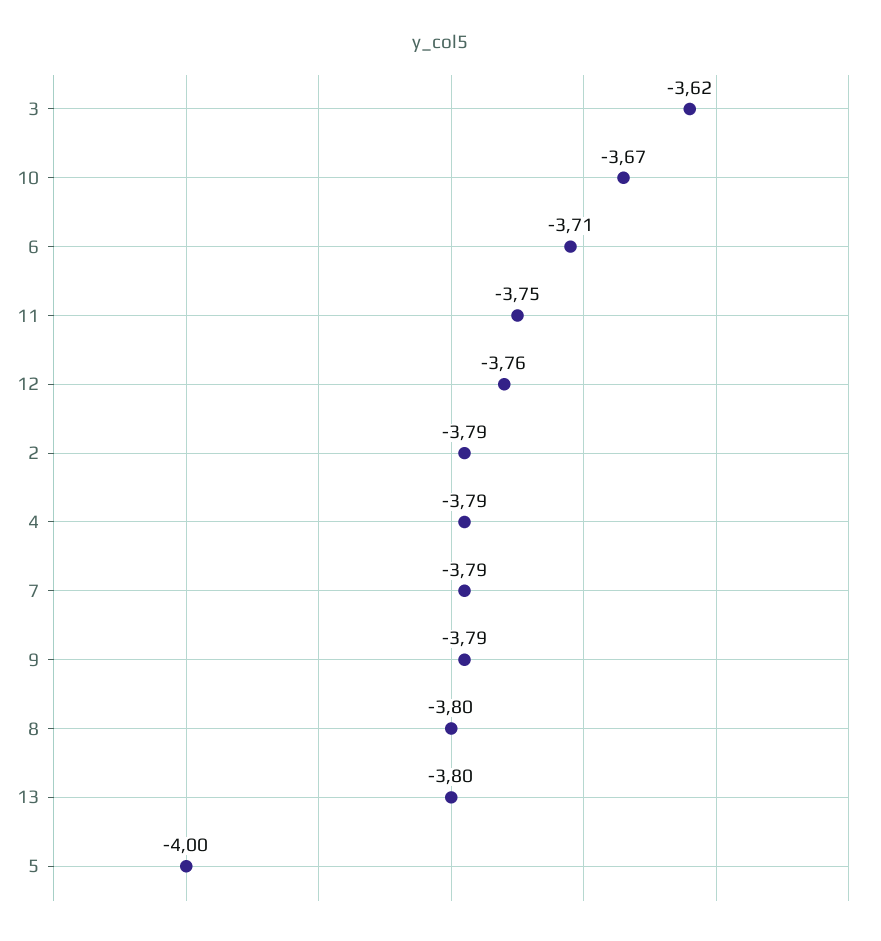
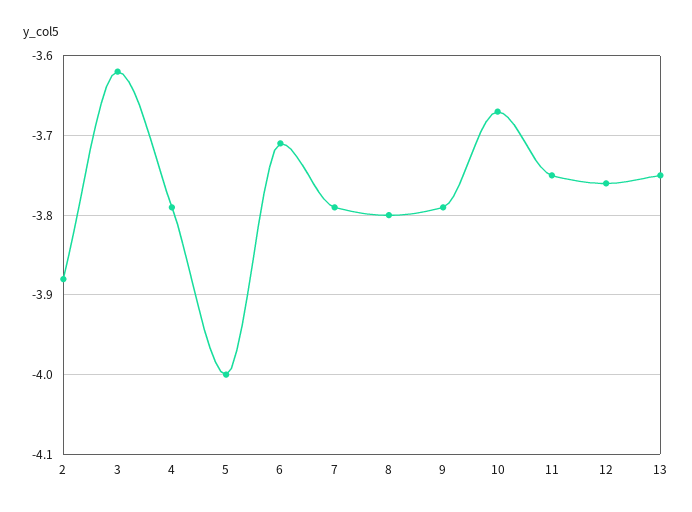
2: -3.79 -> -3.88
13: -3.8 -> -3.75

